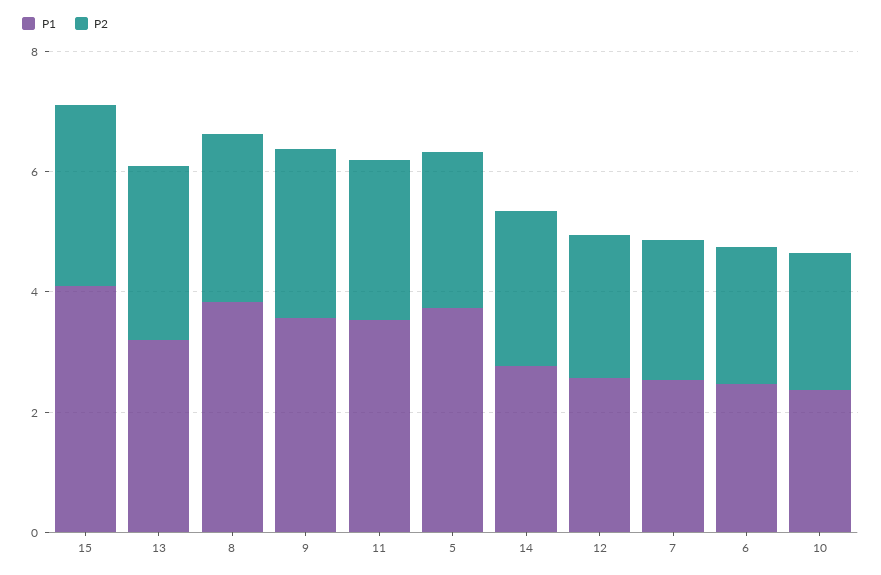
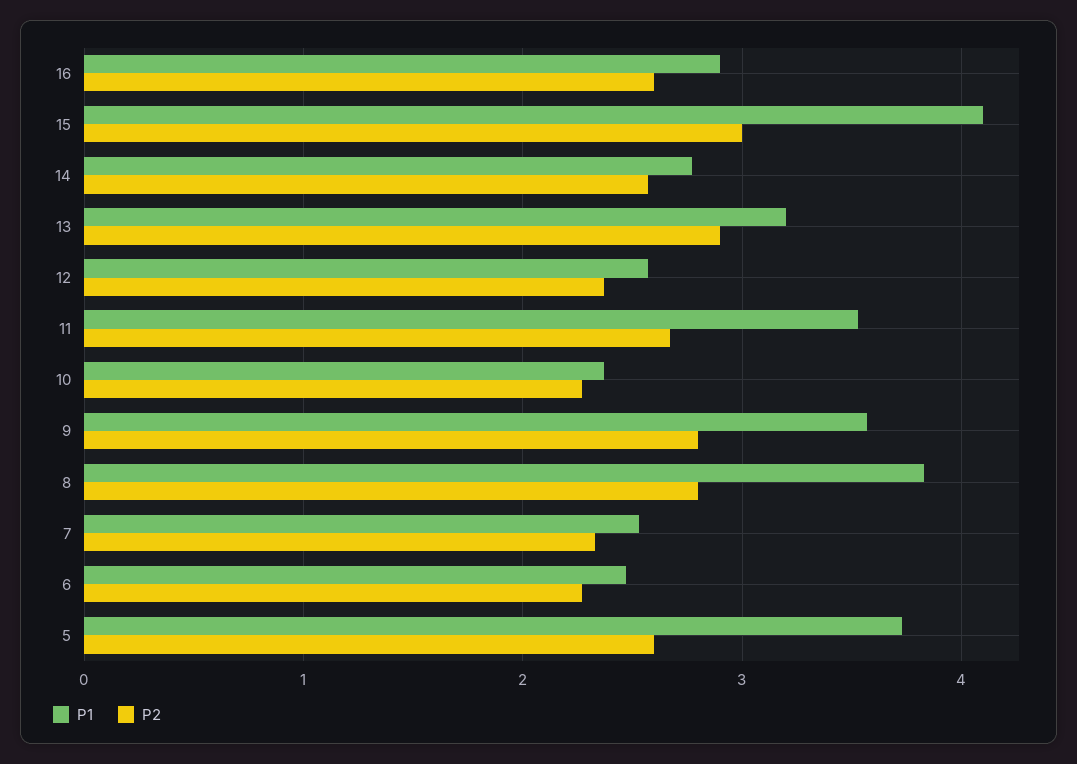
P1, 16: none -> 2.9
P2, 16: none -> 2.6

